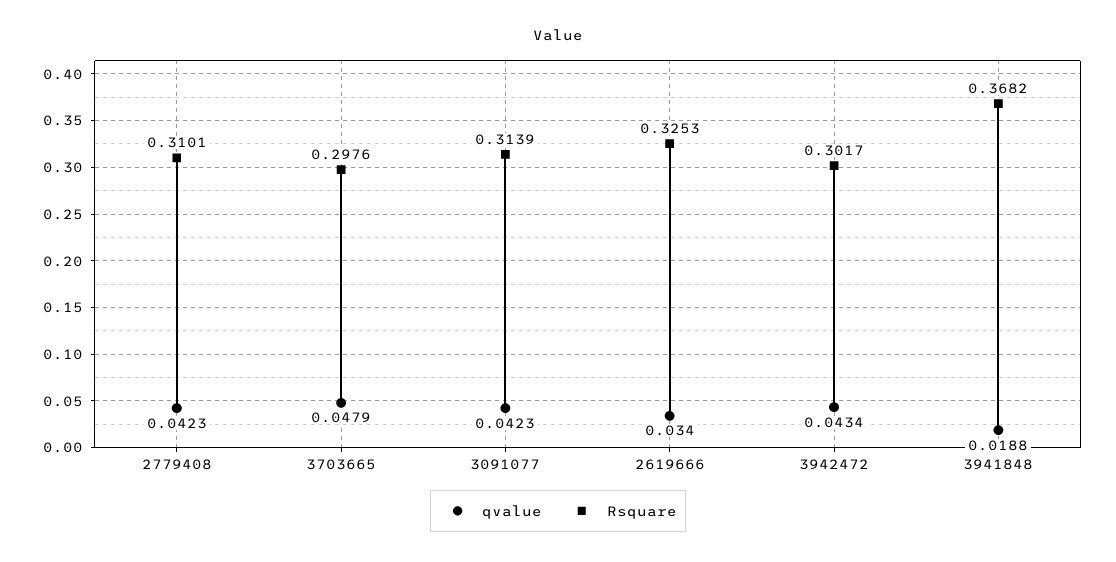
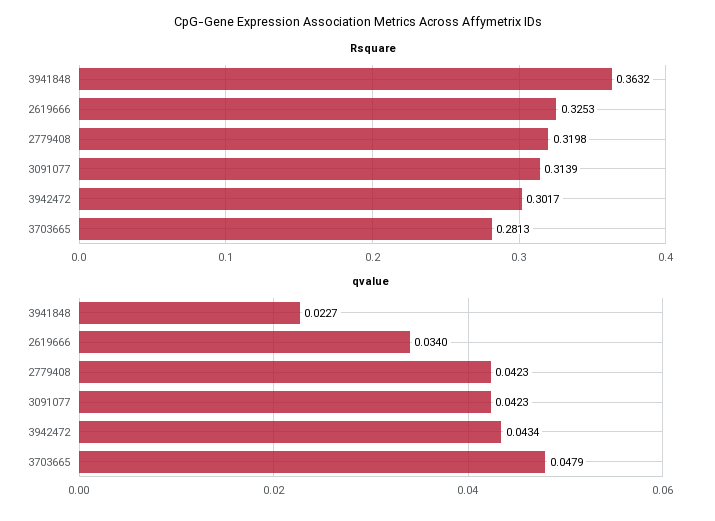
Rsquare, 2779408: 0.3101 -> 0.3198
Rsquare, 3703665: 0.2976 -> 0.2813
qvalue, 3941848: 0.0188 -> 0.0227
Rsquare, 3941848: 0.3682 -> 0.3632

